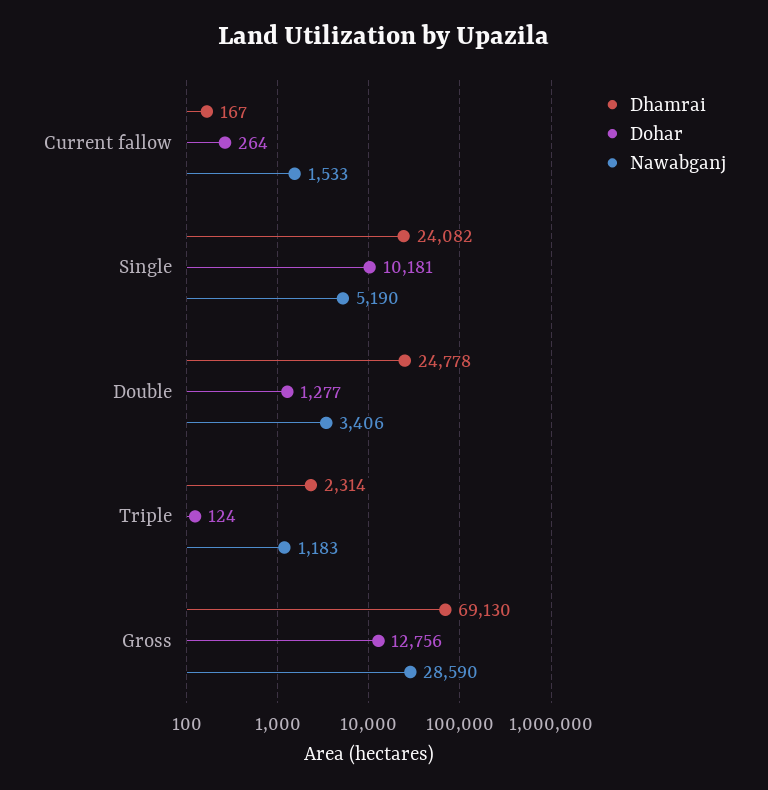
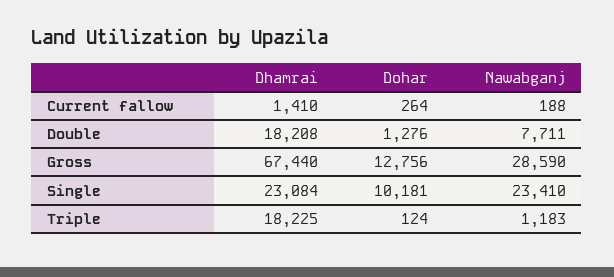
Dhamrai, Current fallow: 167 -> 1410
Nawabganj, Current fallow: 1533 -> 188
Dhamrai, Single: 24082 -> 23084
Nawabganj, Single: 5190 -> 23410
Dhamrai, Double: 24778 -> 18208
Dohar, Double: 1277 -> 1276
Nawabganj, Double: 3406 -> 7711
Dhamrai, Triple: 2314 -> 18225
Dhamrai, Gross: 69130 -> 67440

